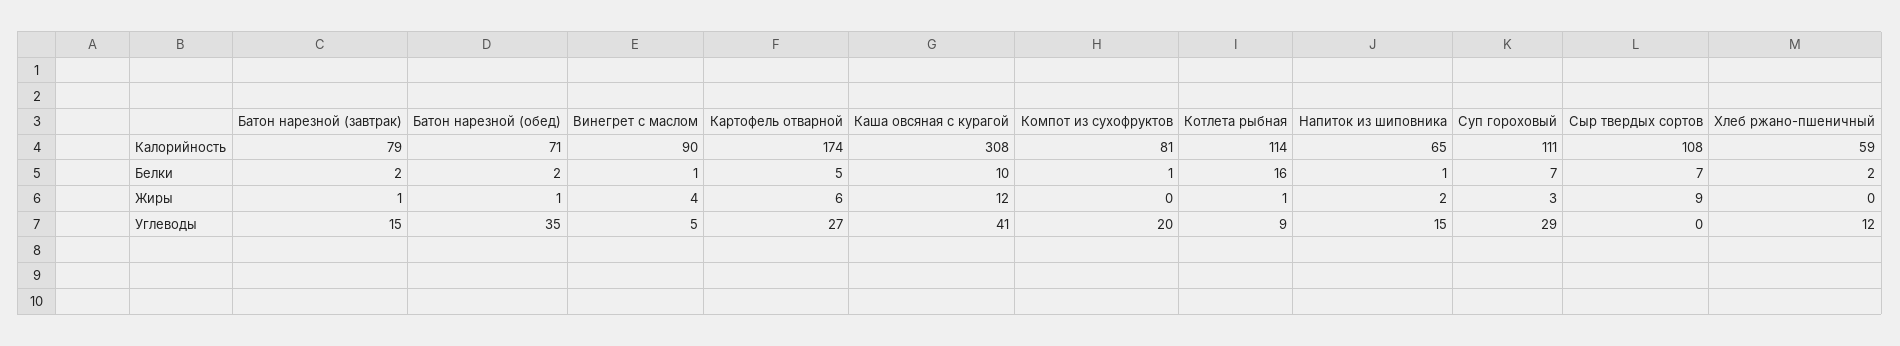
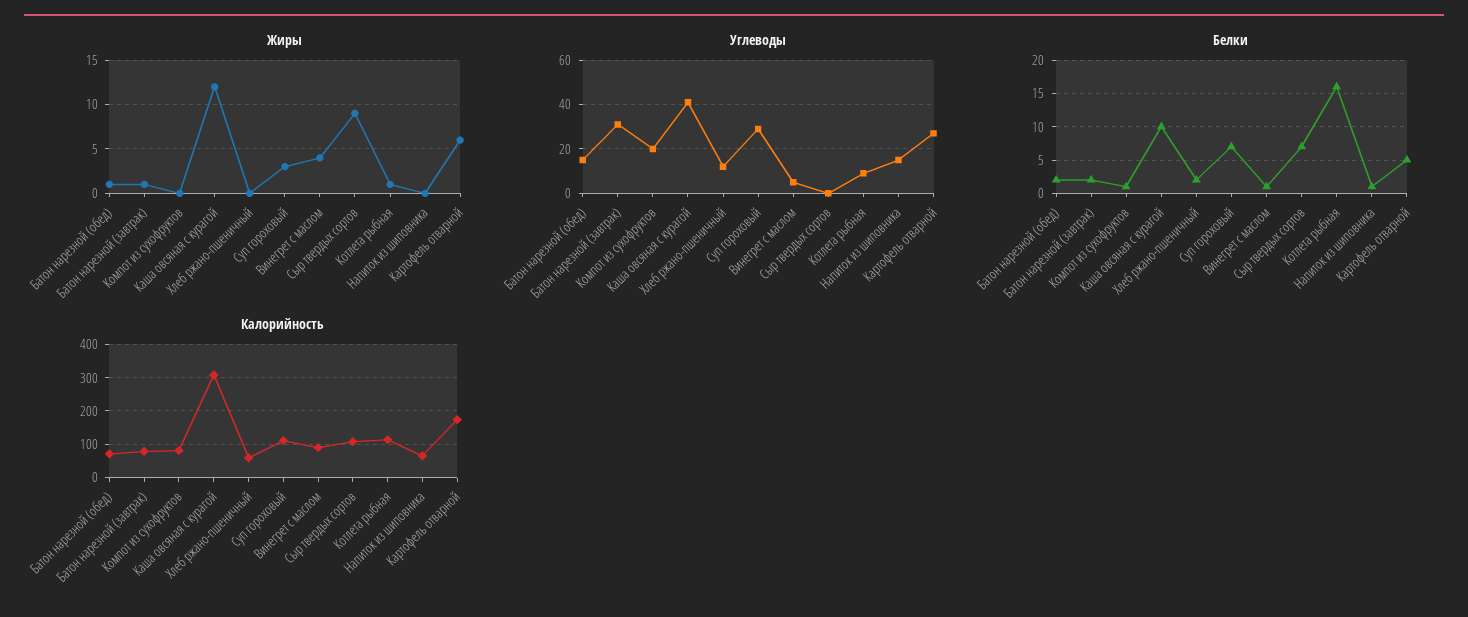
Жиры, Напиток из шиповника: 2 -> 0
Углеводы, Батон нарезной (завтрак): 15 -> 30
Углеводы, Батон нарезной (обед): 35 -> 15

